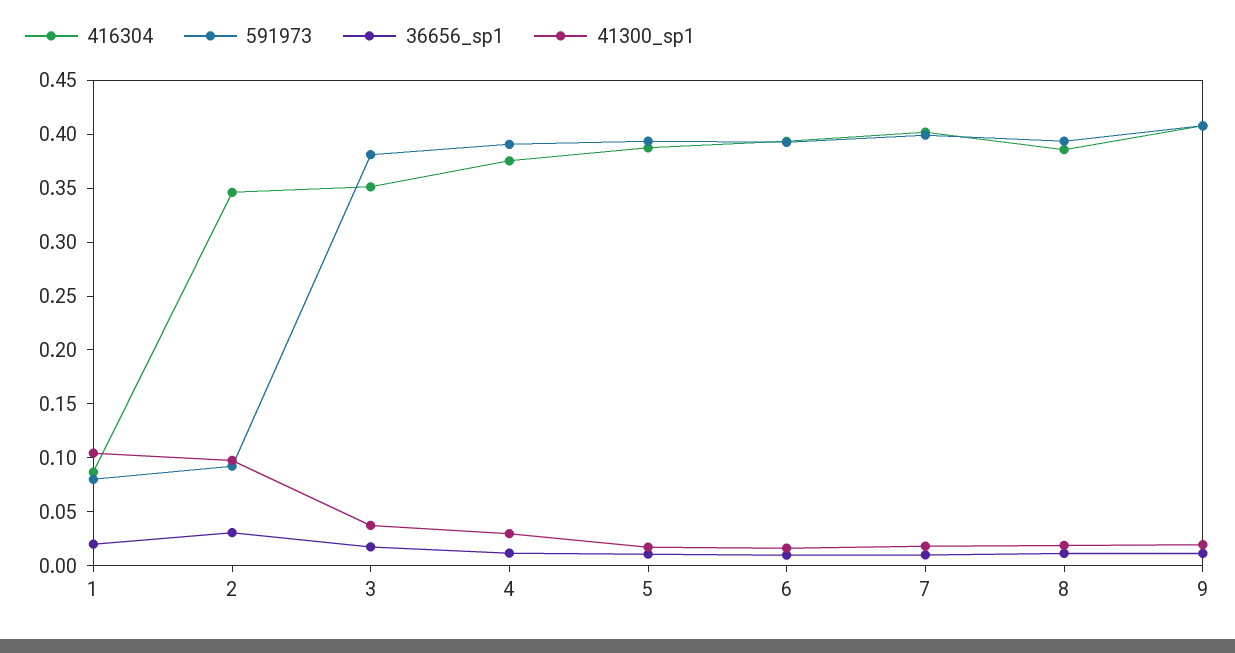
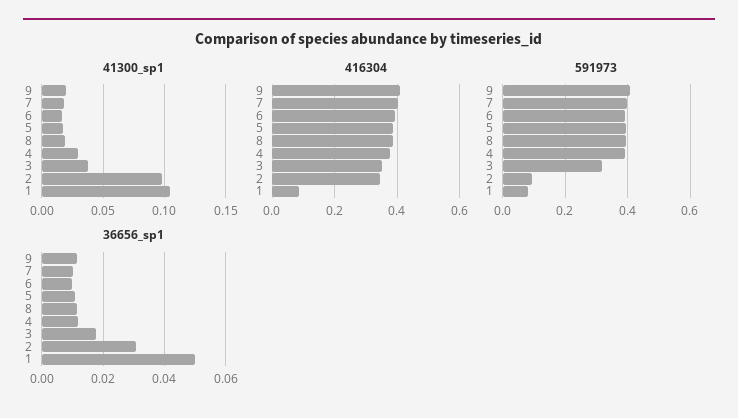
36656_sp1, 1: 0.02 -> 0.05
591973, 3: 0.38 -> 0.32

